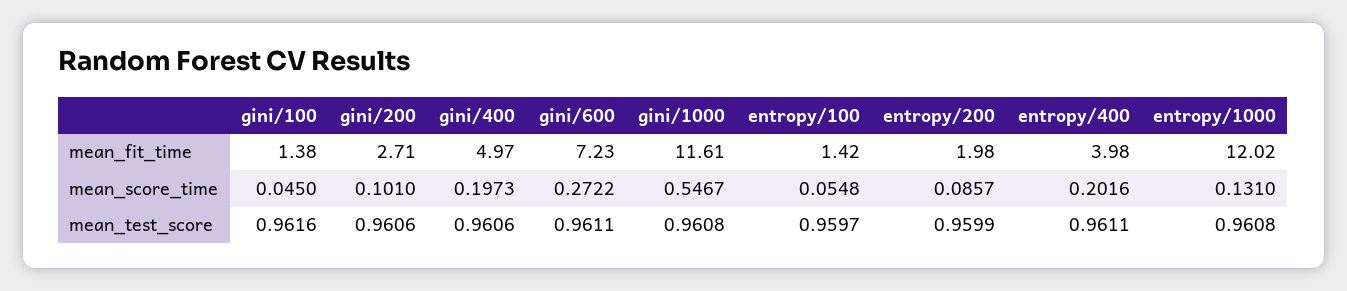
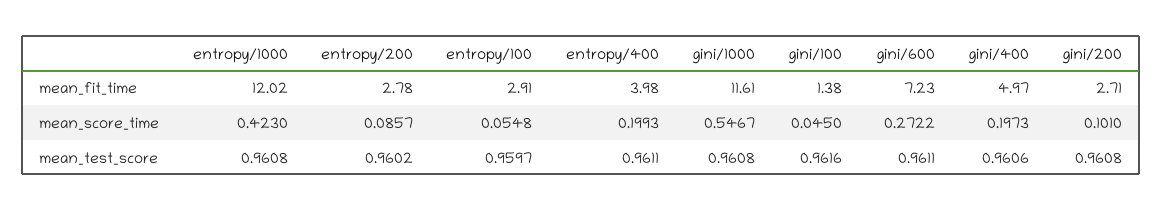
entropy/100, mean_fit_time: 1.42 -> 2.91
entropy/200, mean_fit_time: 1.98 -> 2.78
entropy/400, mean_score_time: 0.2016 -> 0.1993
entropy/1000, mean_score_time: 0.131 -> 0.423
gini/200, mean_test_score: 0.9606 -> 0.9608
entropy/200, mean_test_score: 0.9599 -> 0.9602

